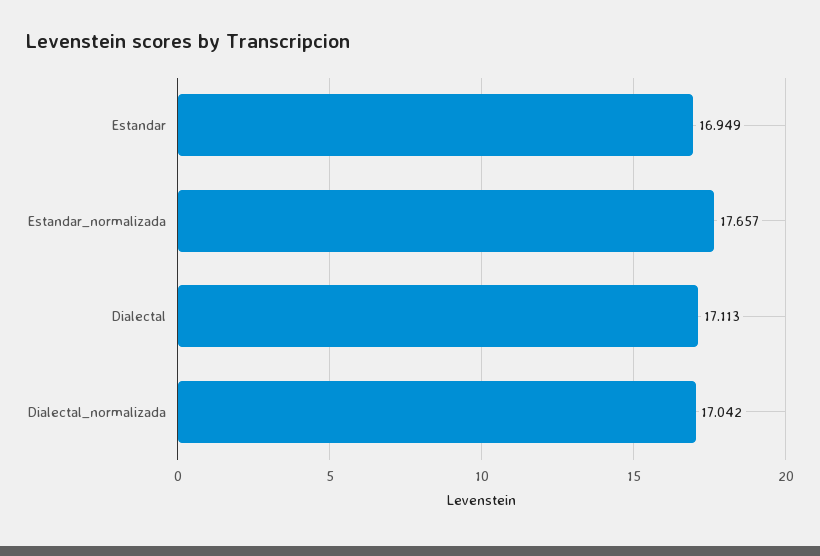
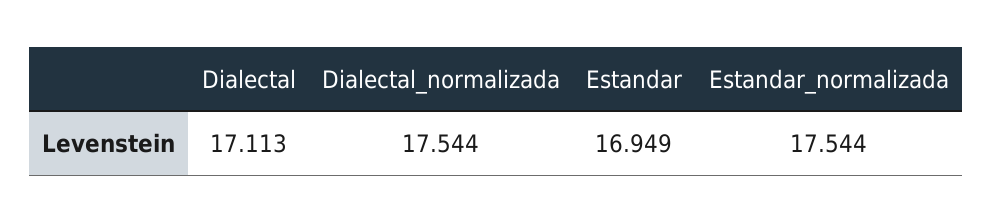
Estandar_normalizada: 17.657 -> 17.544
Dialectal_normalizada: 17.042 -> 17.544

